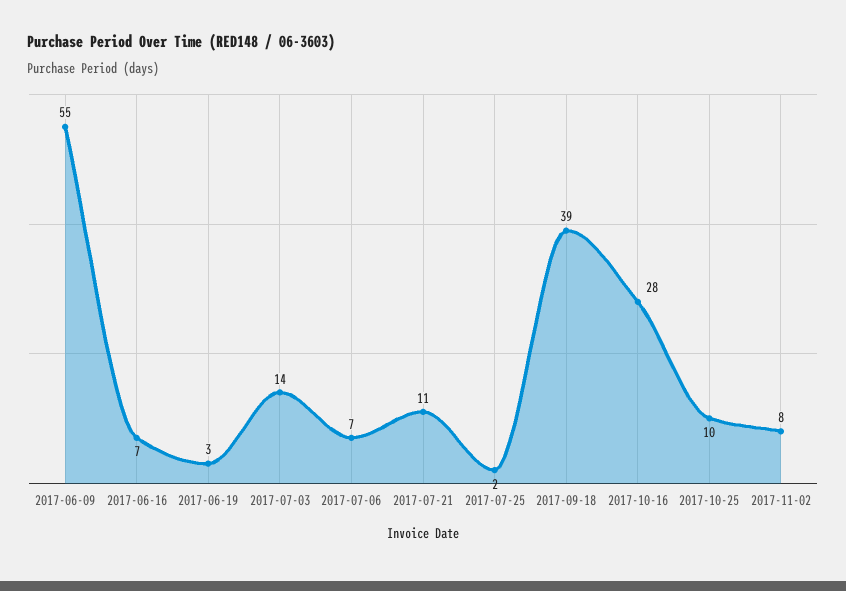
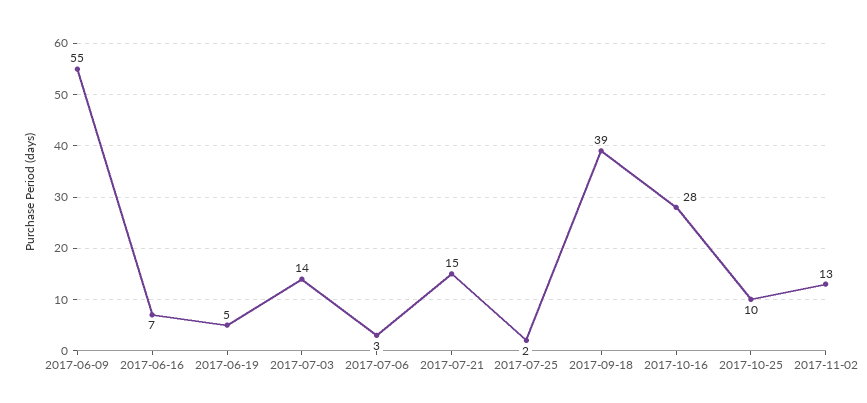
2017-06-19: 3 -> 5
2017-07-06: 7 -> 3
2017-07-21: 11 -> 15
2017-11-02: 8 -> 13

